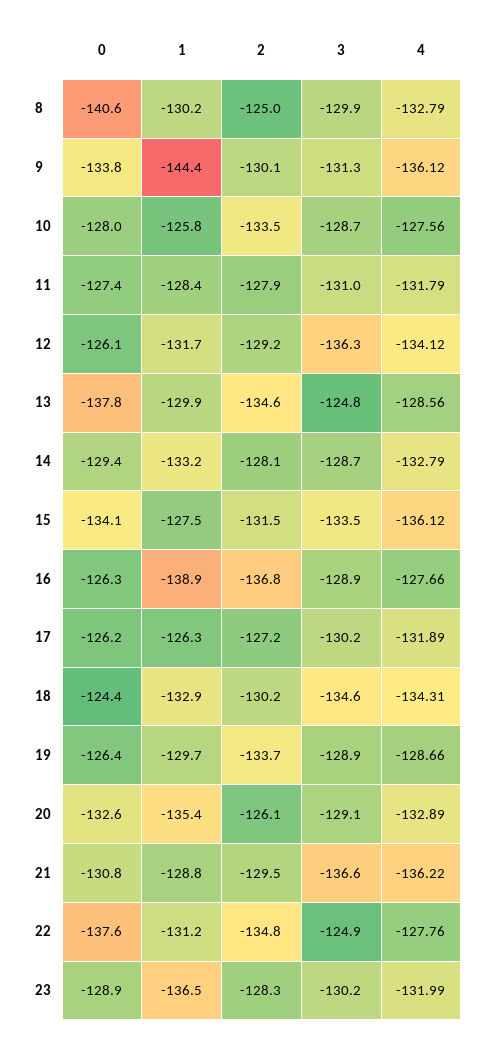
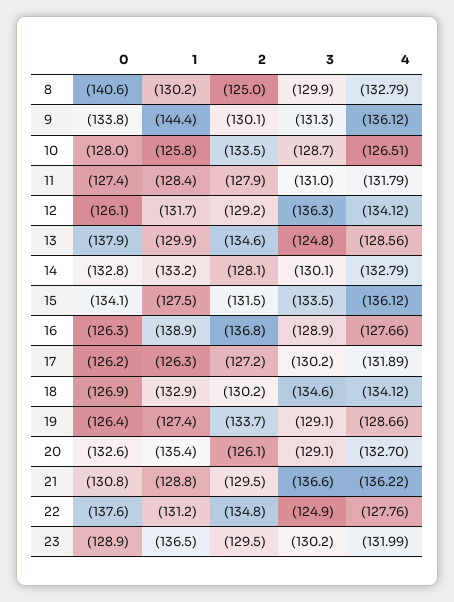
4, 10: -127.56 -> -126.51
0, 13: -137.8 -> -137.9
0, 14: -129.4 -> -132.8
3, 14: -128.7 -> -130.1
0, 18: -124.4 -> -126.9
4, 18: -134.31 -> -134.12
1, 19: -129.7 -> -127.4
3, 19: -128.9 -> -129.1
4, 20: -132.89 -> -132.7
2, 23: -128.3 -> -129.5

